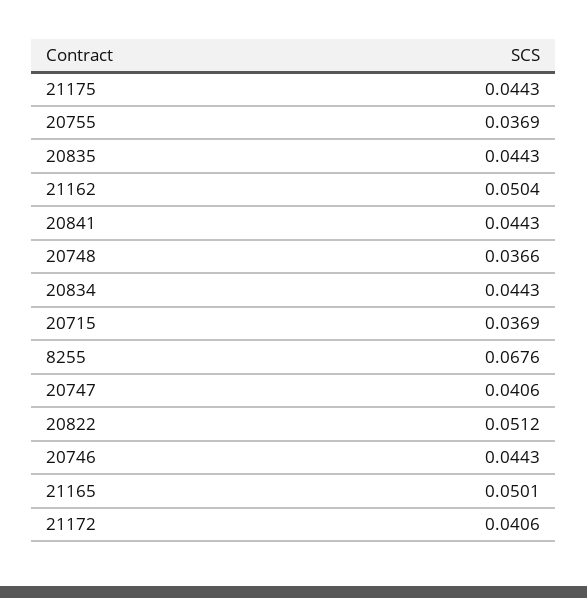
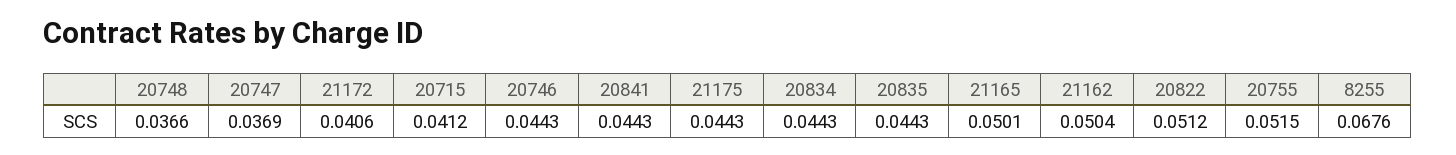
20755: 0.0369 -> 0.0515
20715: 0.0369 -> 0.0412
20747: 0.0406 -> 0.0369

